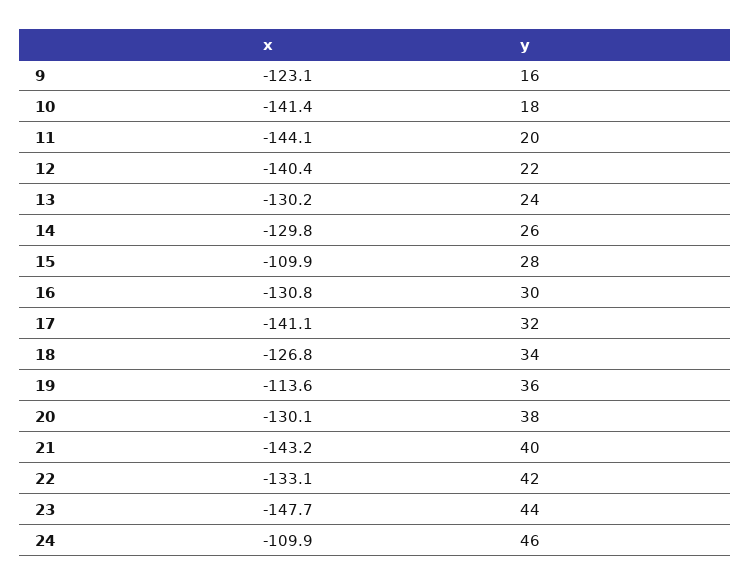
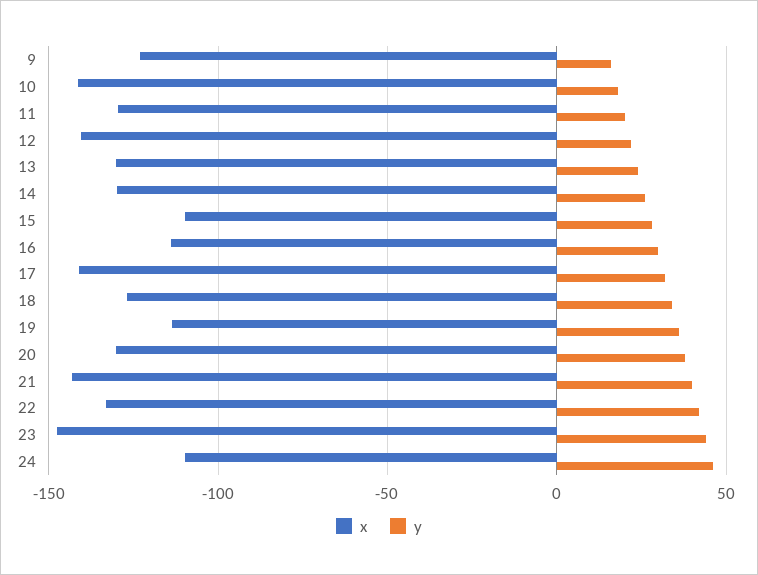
x, 11: -144.1 -> -130
x, 16: -130.8 -> -115

